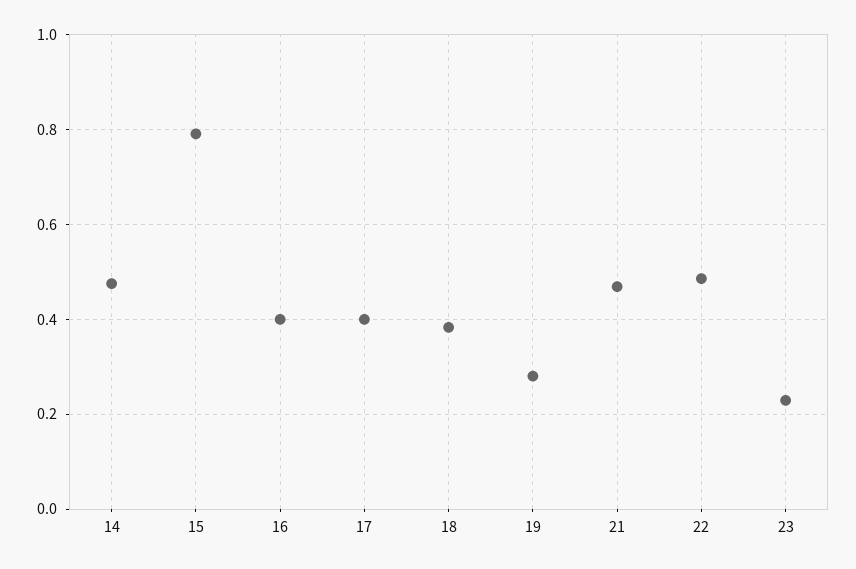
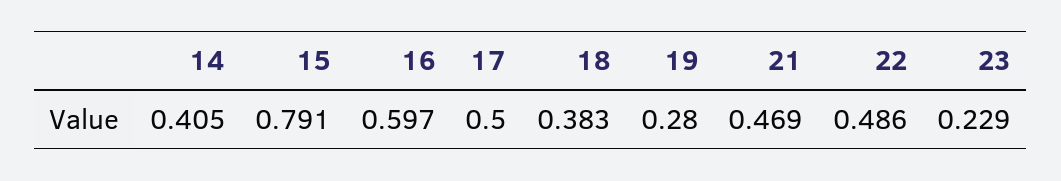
14: 0.48 -> 0.405
16: 0.4 -> 0.597
17: 0.4 -> 0.5

